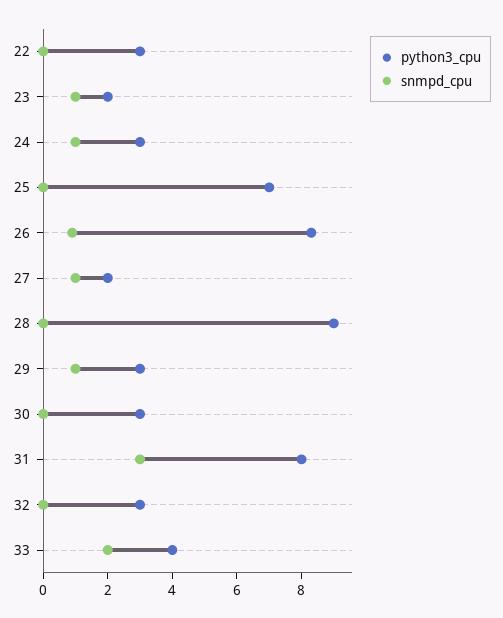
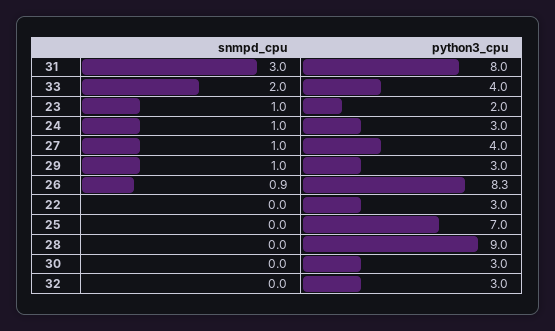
python3_cpu, 27: 2 -> 4

